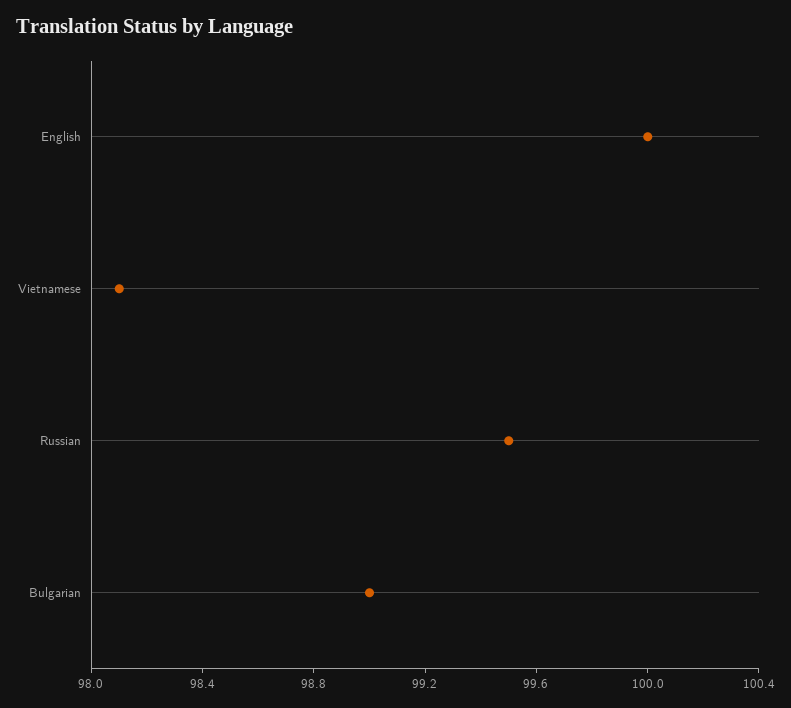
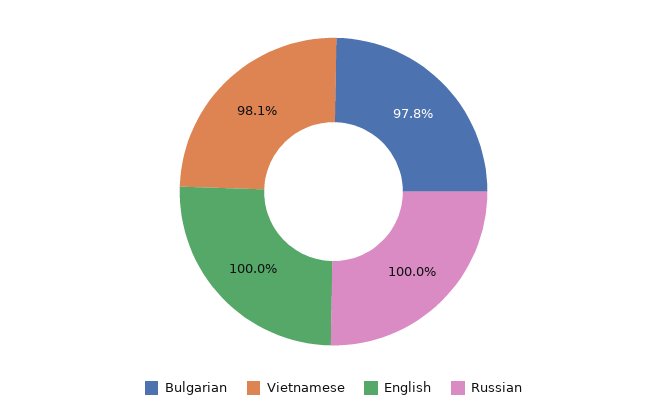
Russian: 99.5 -> 100
Bulgarian: 99 -> 97.8

